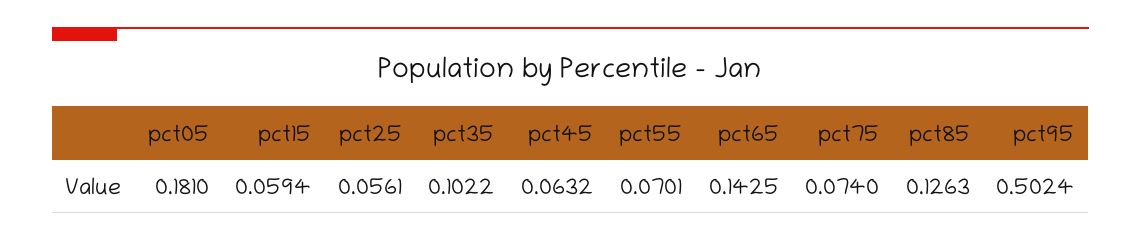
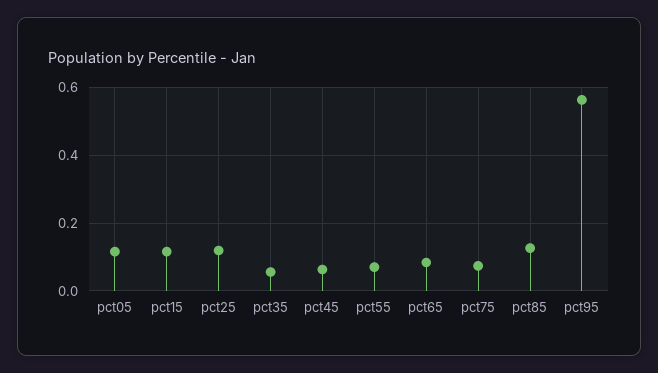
pct05: 0.181 -> 0.12
pct15: 0.0594 -> 0.12
pct25: 0.0561 -> 0.12
pct35: 0.1022 -> 0.06
pct65: 0.1425 -> 0.08
pct95: 0.5024 -> 0.56

